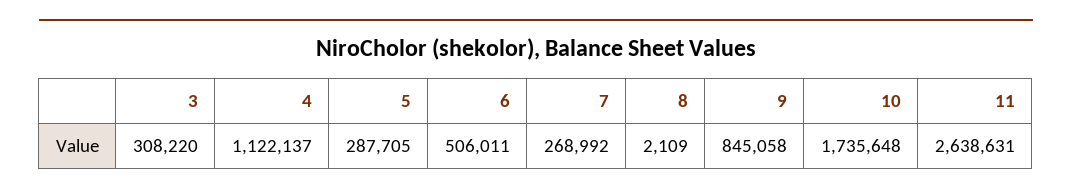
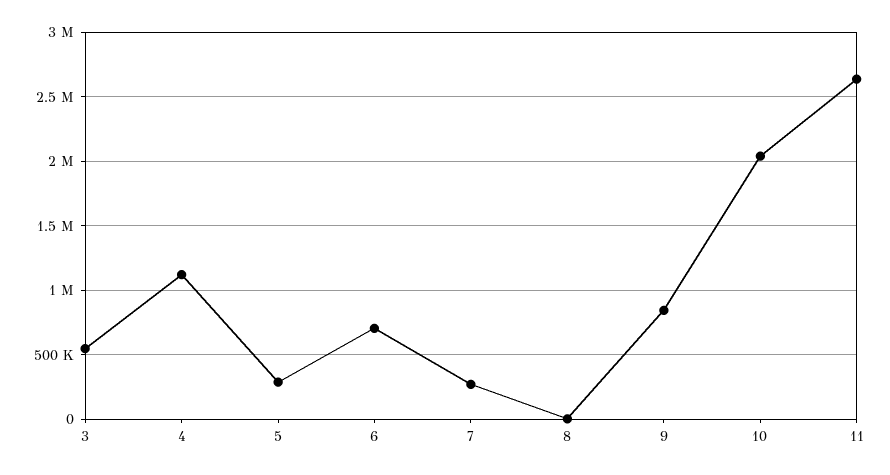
3: 308220 -> 550000
6: 506011 -> 700000
10: 1735648 -> 2050000

